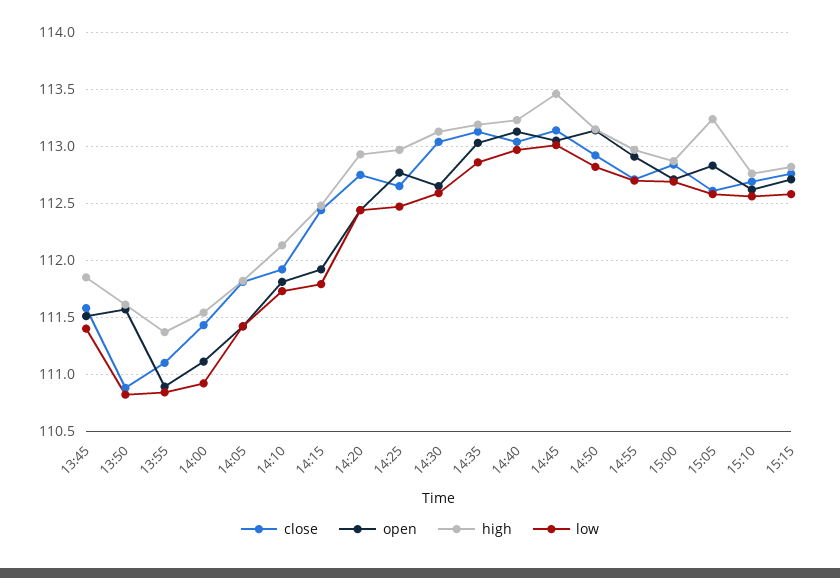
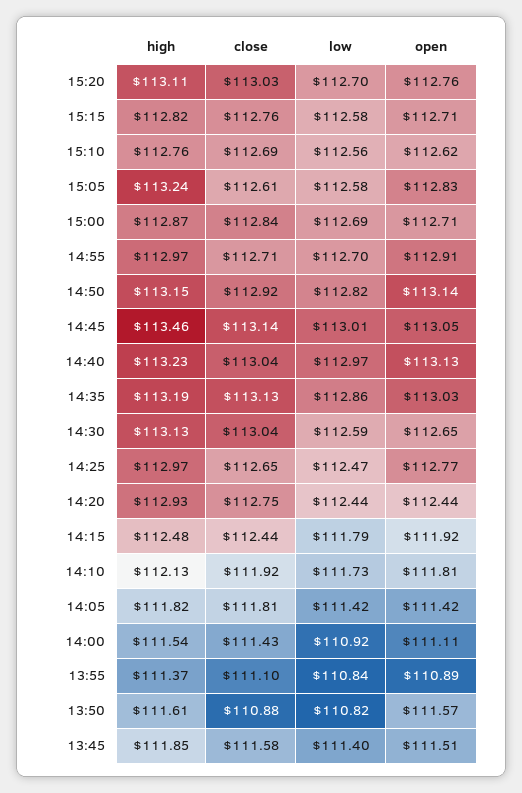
high, 15:20: none -> 113.11
close, 15:20: none -> 113.03
low, 15:20: none -> 112.7
open, 15:20: none -> 112.76

